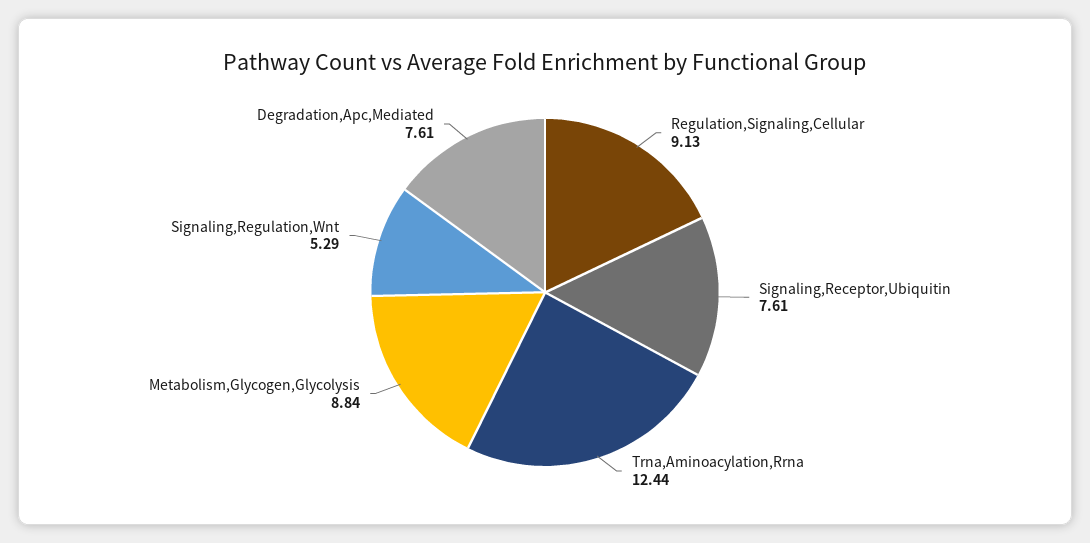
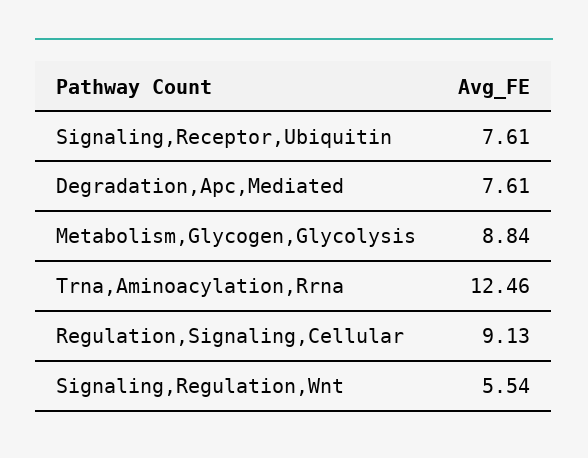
Trna,Aminoacylation,Rrna: 12.44 -> 12.46
Signaling,Regulation,Wnt: 5.29 -> 5.54

